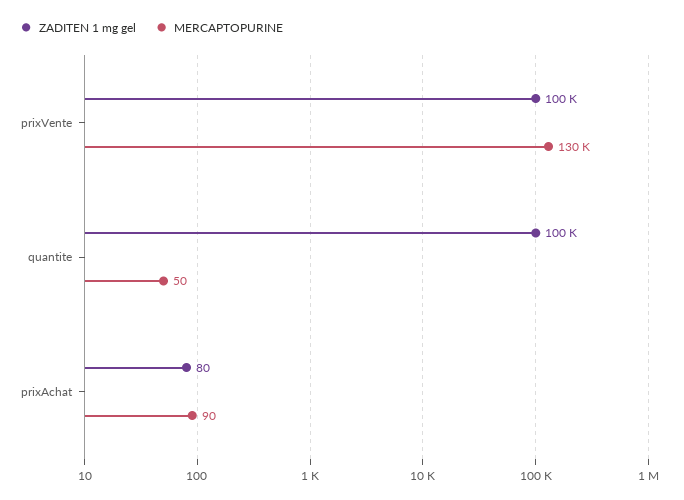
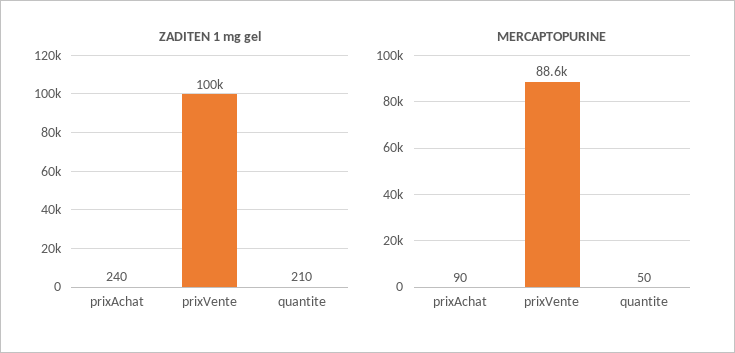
MERCAPTOPURINE, prixVente: 130000 -> 88600
ZADITEN 1 mg gel, quantite: 100000 -> 210
ZADITEN 1 mg gel, prixAchat: 80 -> 240

